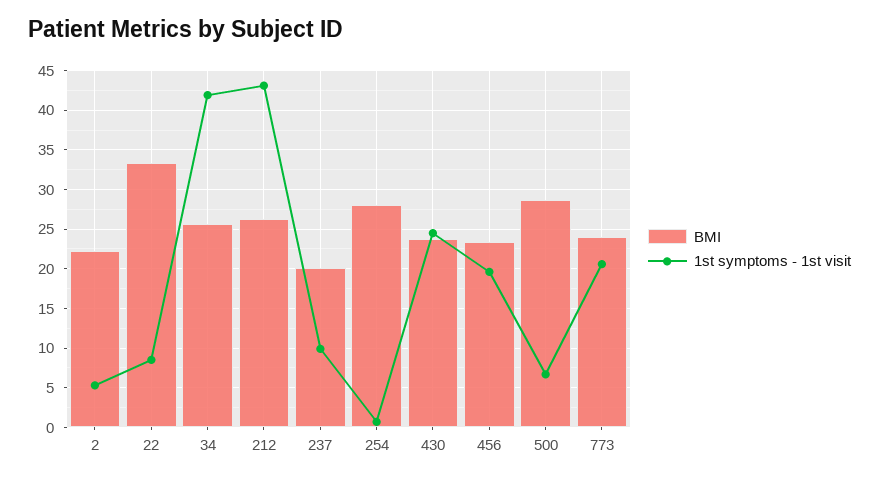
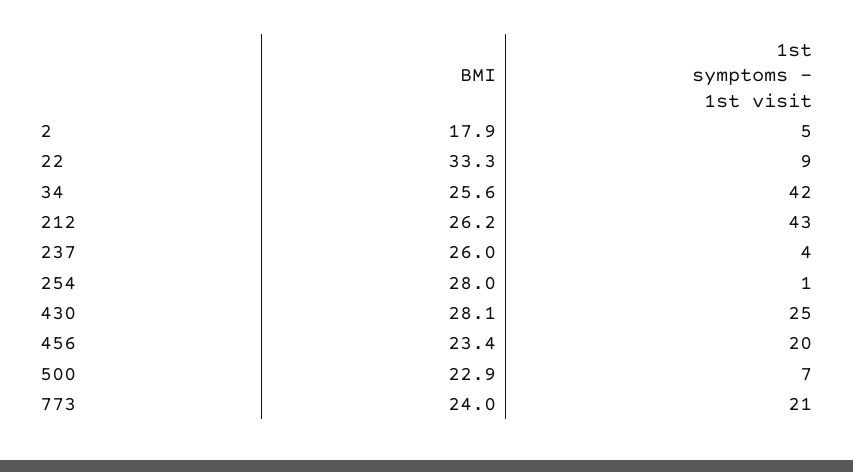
BMI, 2: 22 -> 17.9
BMI, 237: 20 -> 26
1st symptoms - 1st visit, 237: 10 -> 4
BMI, 430: 24 -> 28.1
BMI, 500: 29 -> 22.9

